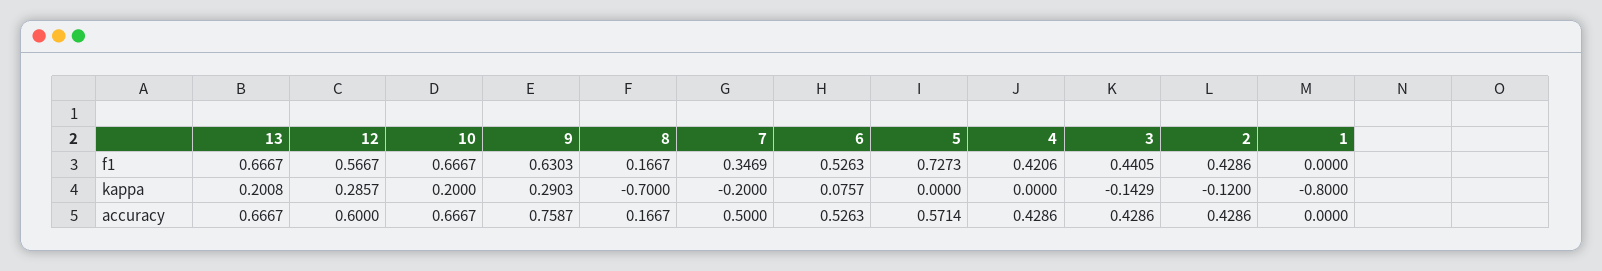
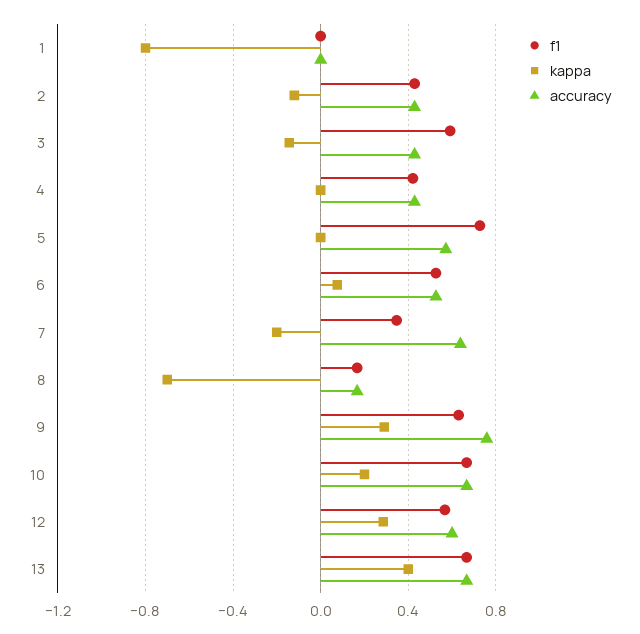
f1, 3: 0.4405 -> 0.6
kappa, 13: 0.2008 -> 0.4
accuracy, 7: 0.5 -> 0.65

